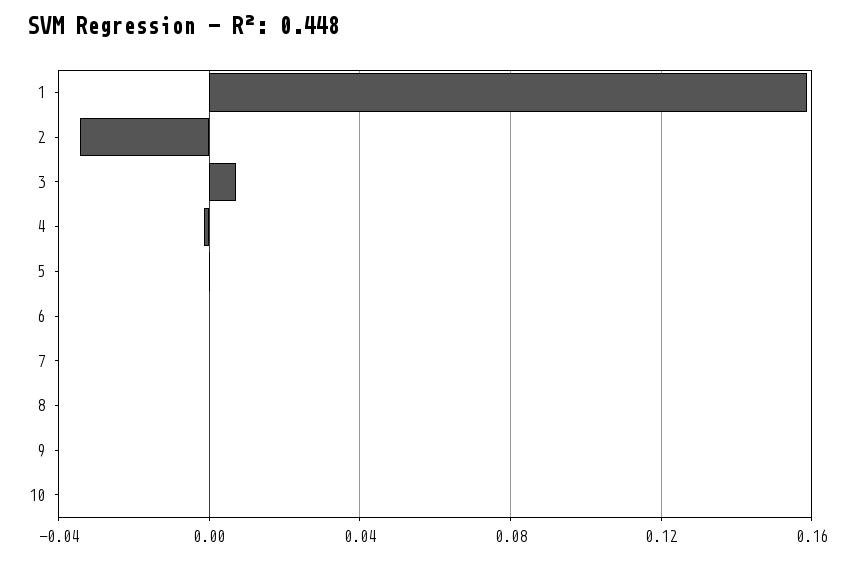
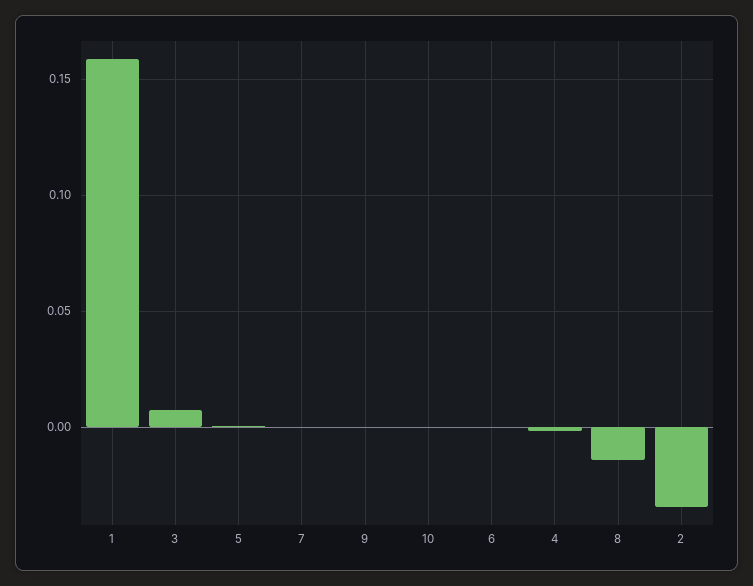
8: 0 -> -0.015

